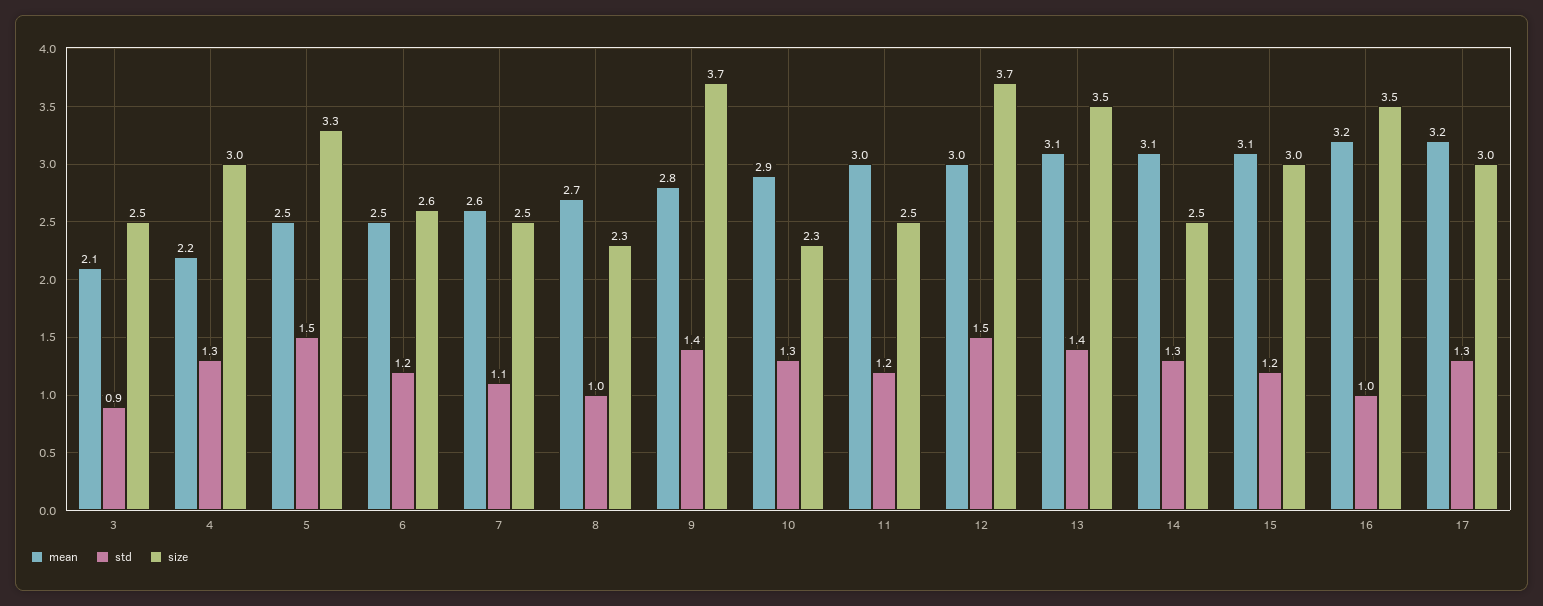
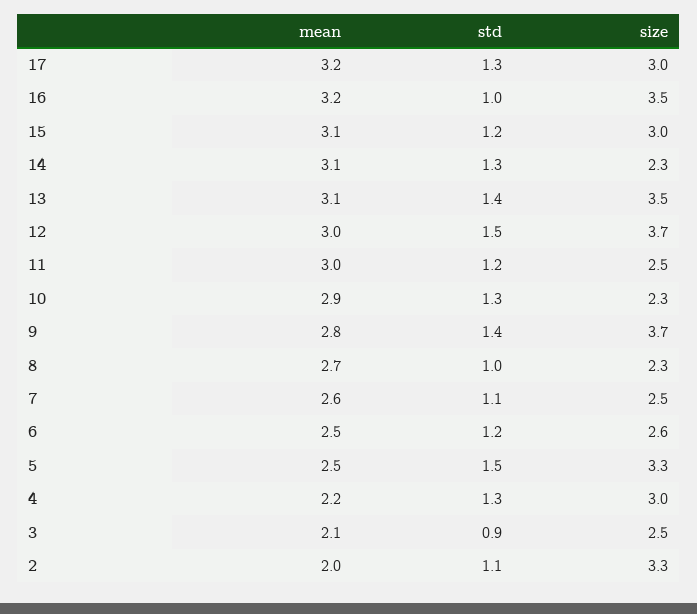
size, 14: 2.5 -> 2.3
mean, 2: none -> 2
std, 2: none -> 1.1
size, 2: none -> 3.3

